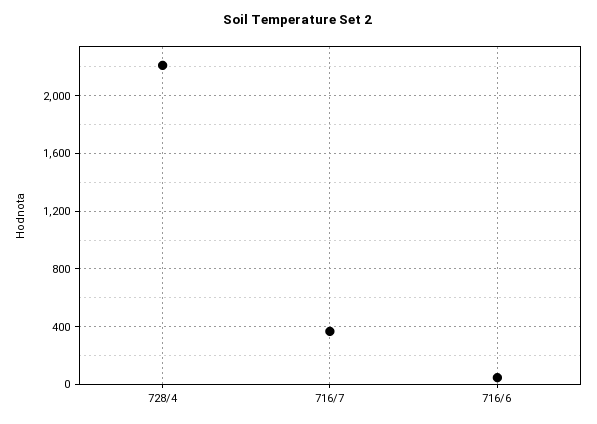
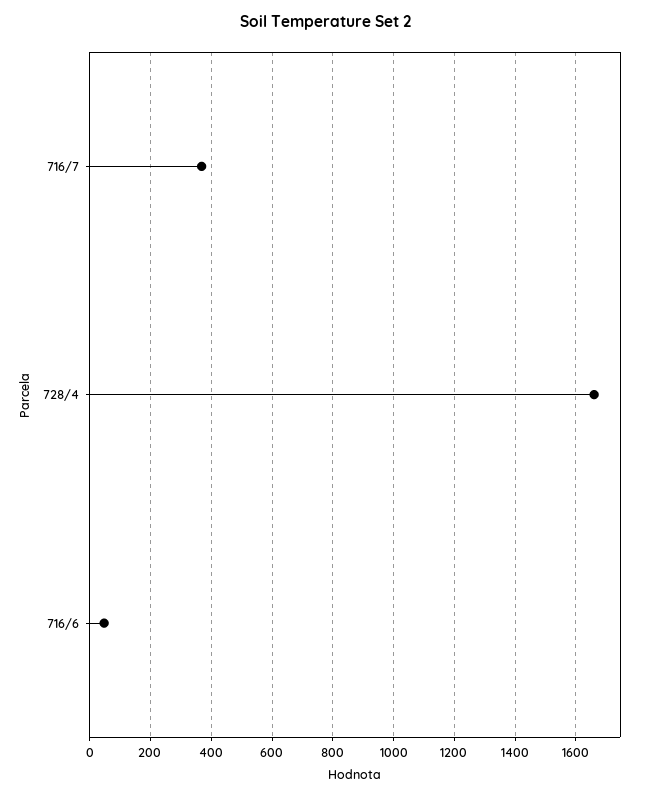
728/4: 2200 -> 1660

